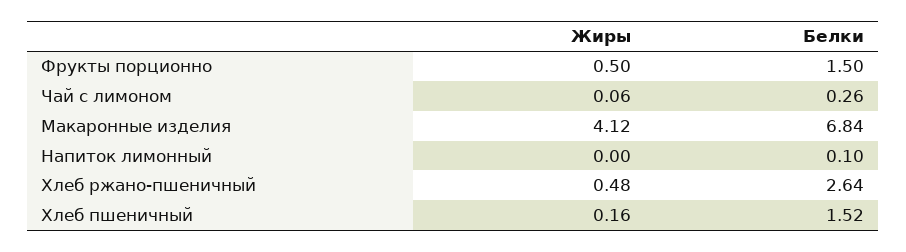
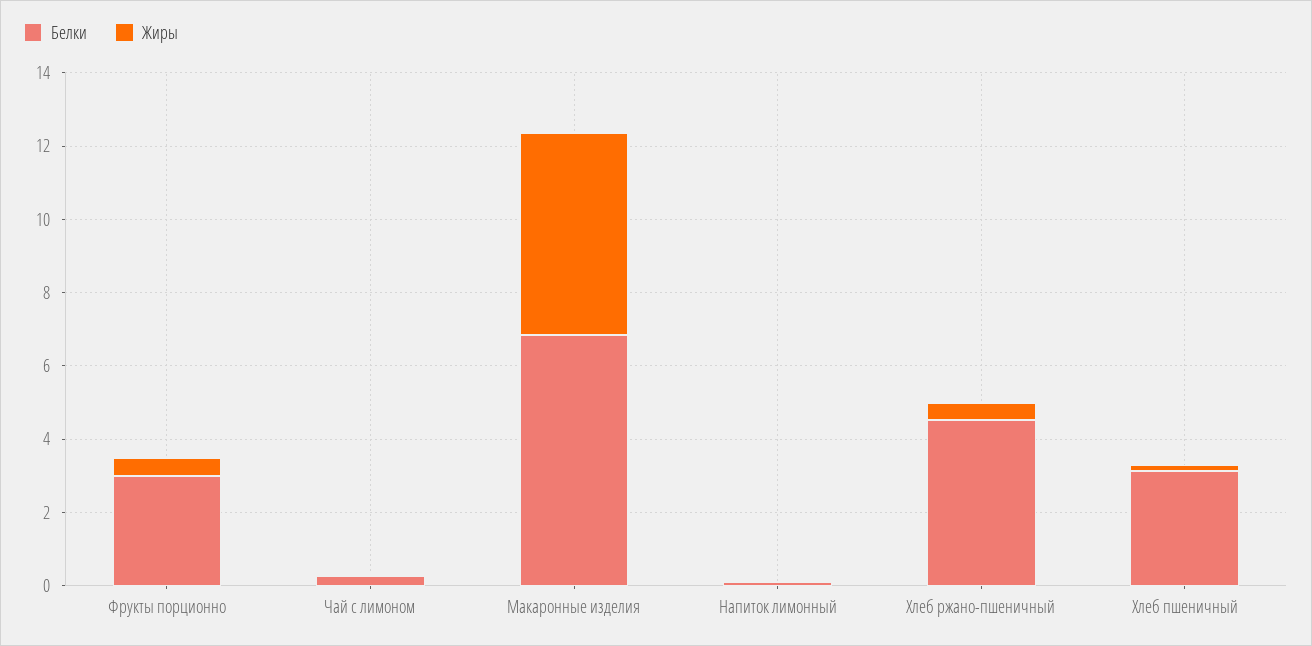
Белки, Фрукты порционно: 1.5 -> 3
Жиры, Макаронные изделия: 4.12 -> 5.5
Белки, Хлеб ржано-пшеничный: 2.64 -> 4.5
Белки, Хлеб пшеничный: 1.52 -> 3

